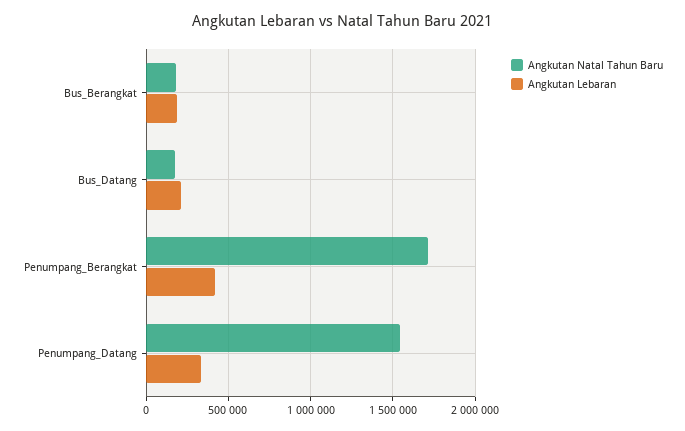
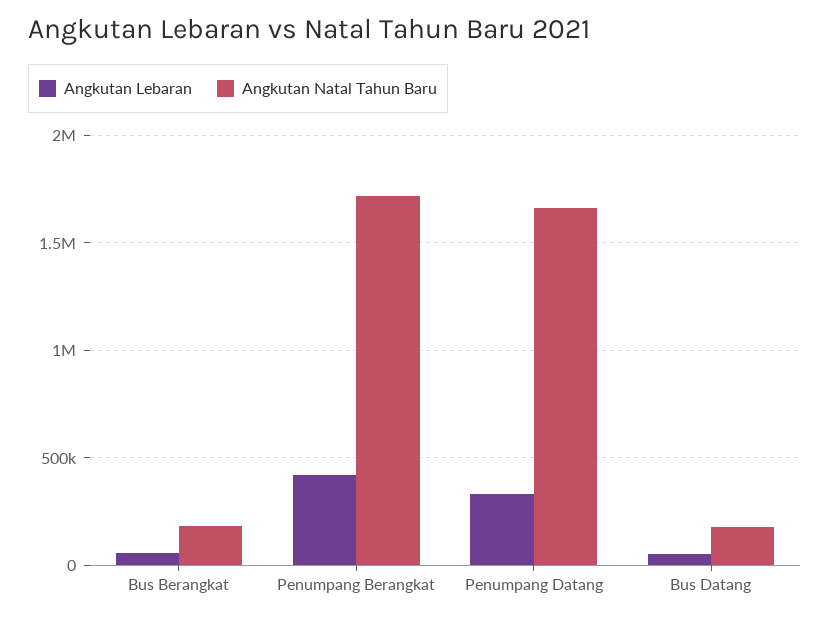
Angkutan Lebaran, Bus_Berangkat: 200000 -> 50000
Angkutan Lebaran, Bus_Datang: 200000 -> 50000
Angkutan Natal Tahun Baru, Penumpang_Datang: 1550000 -> 1650000

